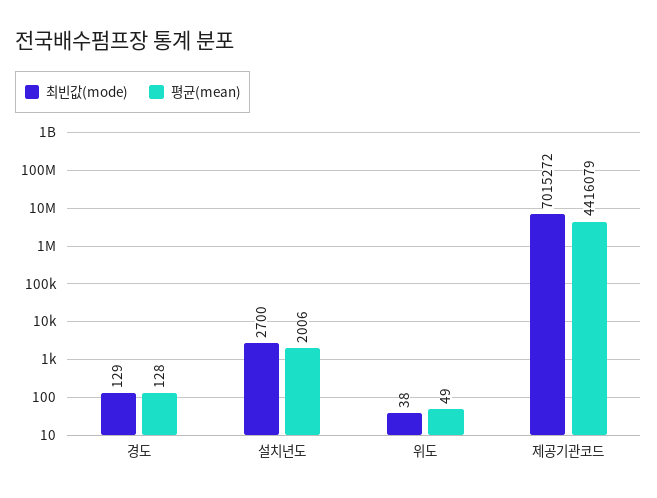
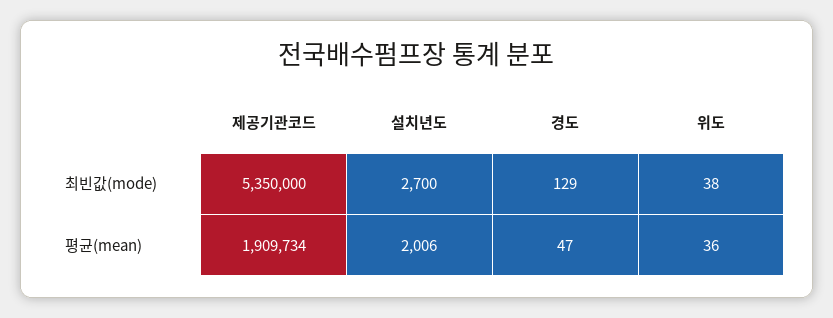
평균(mean), 경도: 128 -> 47
평균(mean), 위도: 49 -> 36
최빈값(mode), 제공기관코드: 7015272 -> 5350000
평균(mean), 제공기관코드: 4416079 -> 1909734

